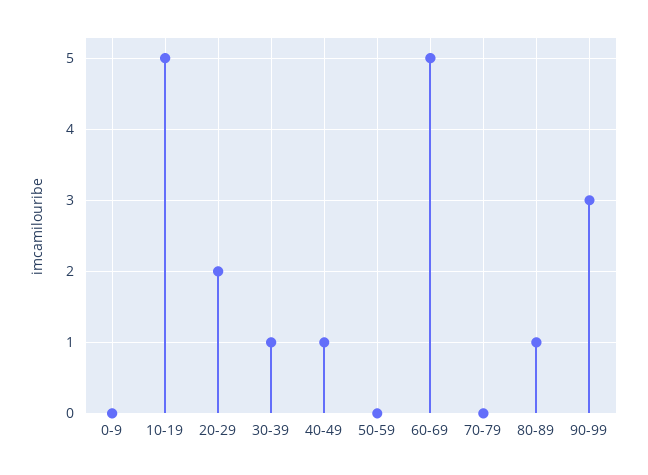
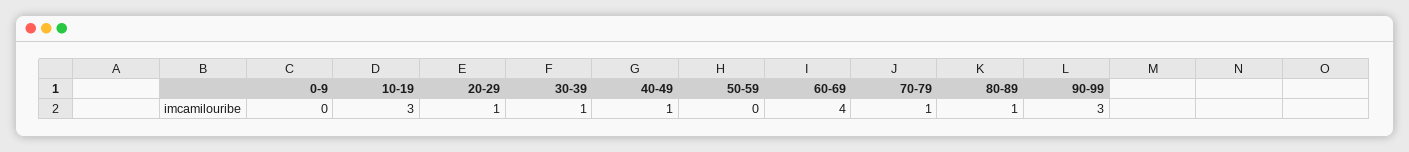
10-19: 5 -> 3
20-29: 2 -> 1
60-69: 5 -> 4
70-79: 0 -> 1

